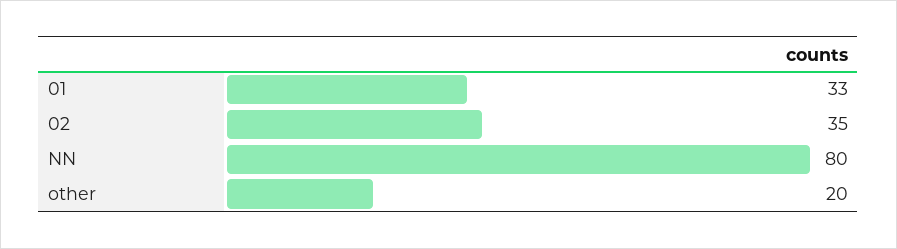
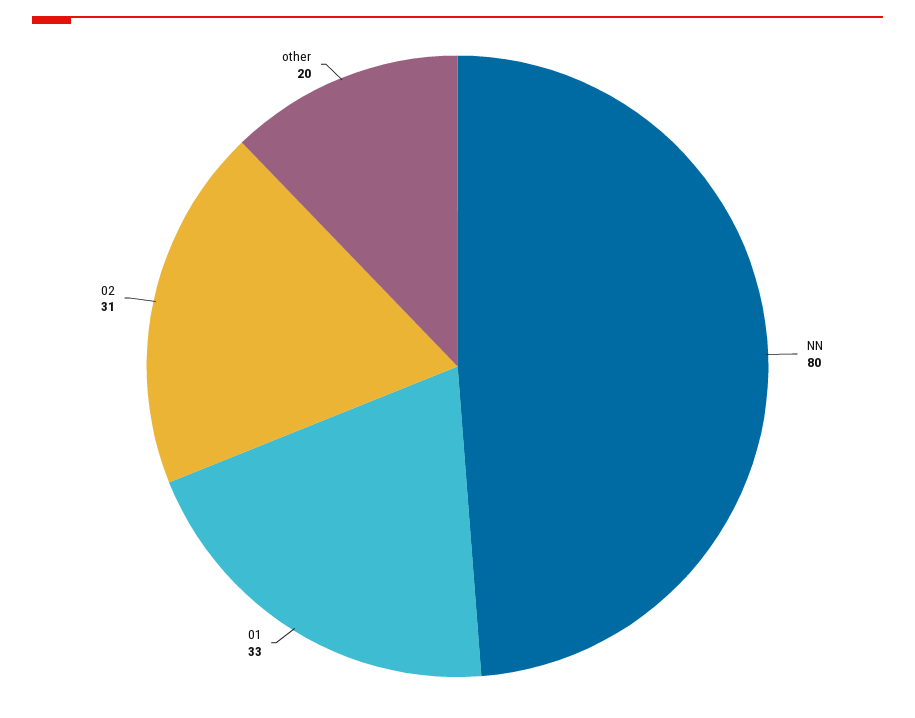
02: 35 -> 31

